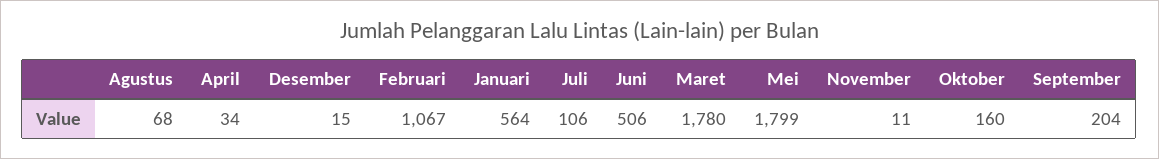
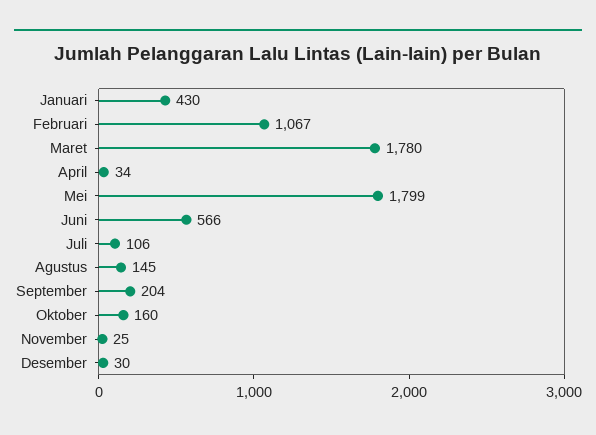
Agustus: 68 -> 145
Desember: 15 -> 30
Januari: 564 -> 430
Juni: 506 -> 566
November: 11 -> 25

